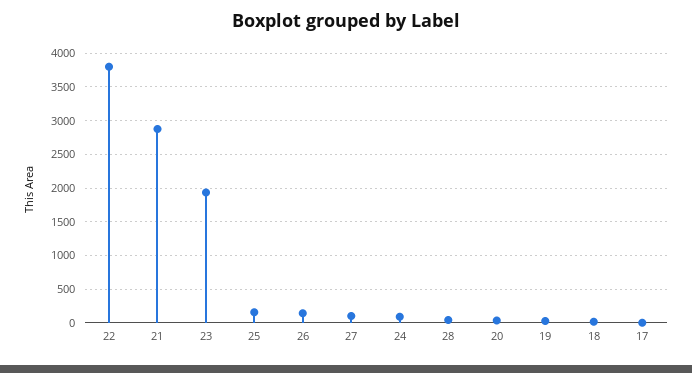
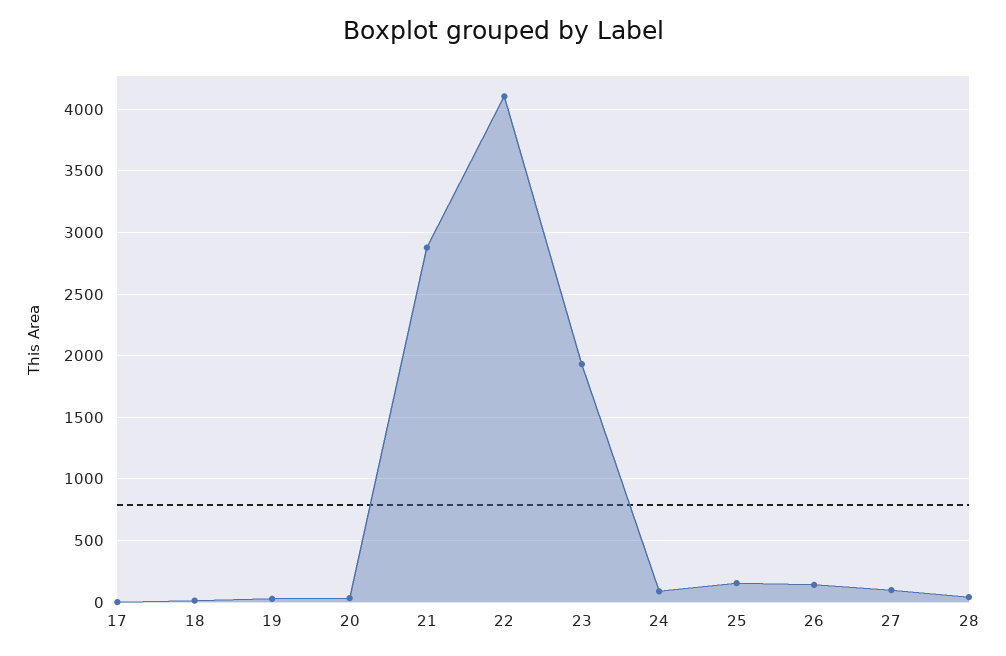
22: 3800 -> 4100

